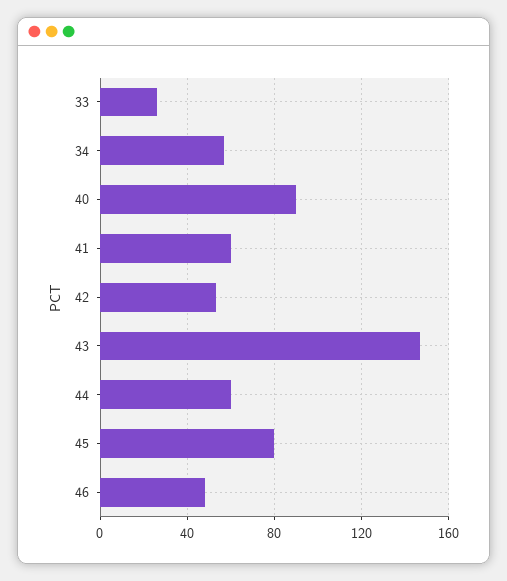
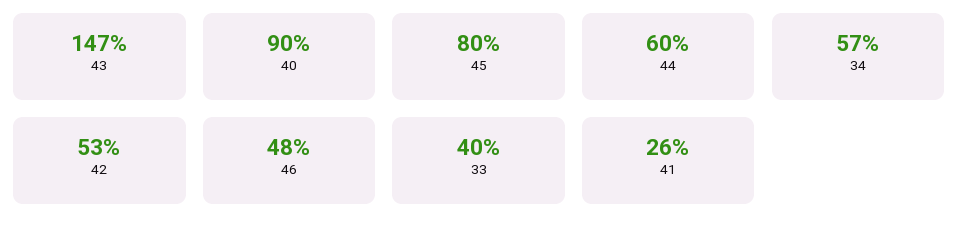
33: 25 -> 40
41: 60 -> 26

